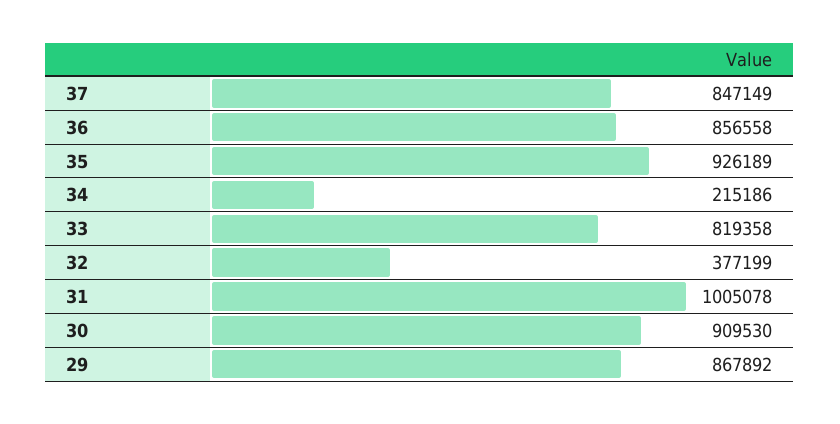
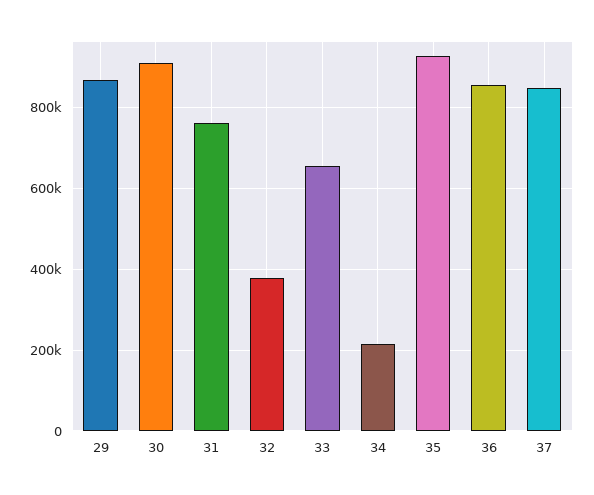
33: 819358 -> 660000
31: 1005078 -> 760000

